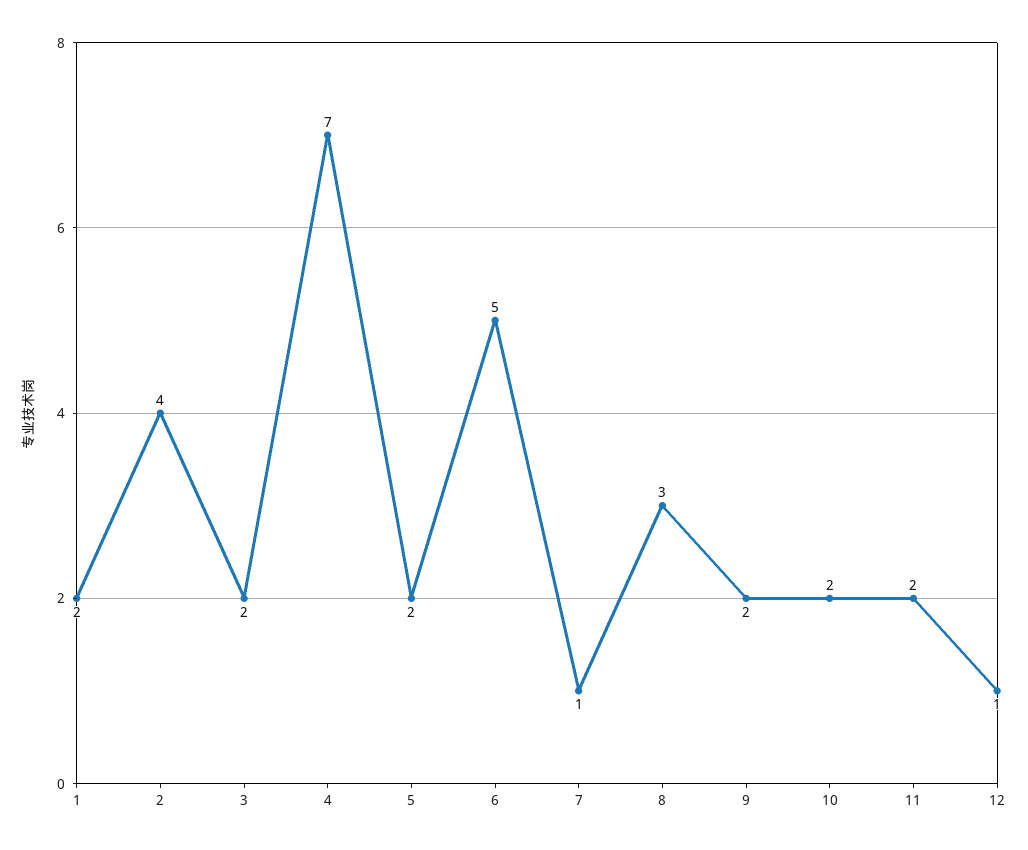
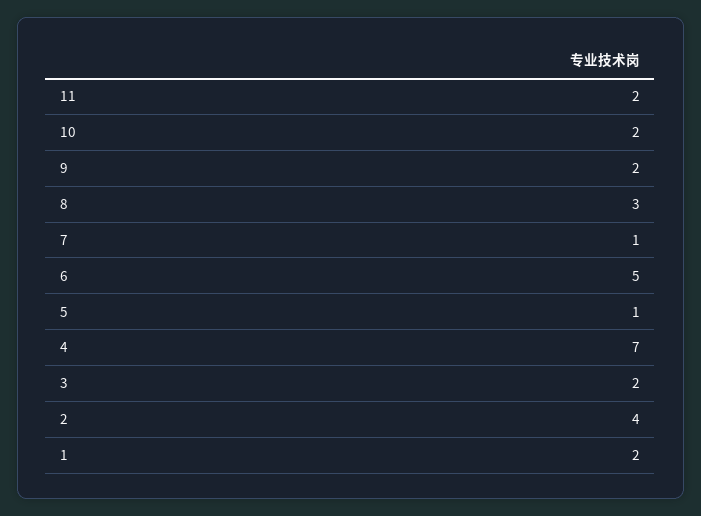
5: 2 -> 1
12: 1 -> none

